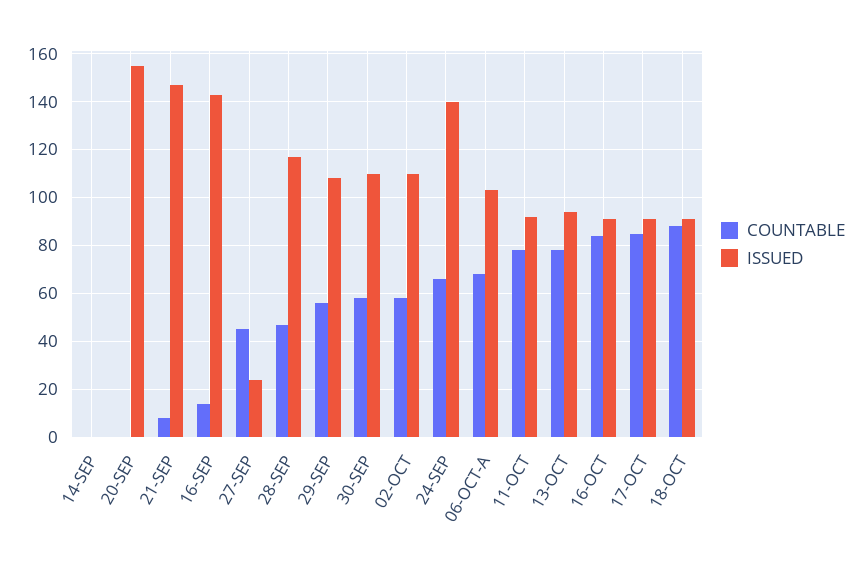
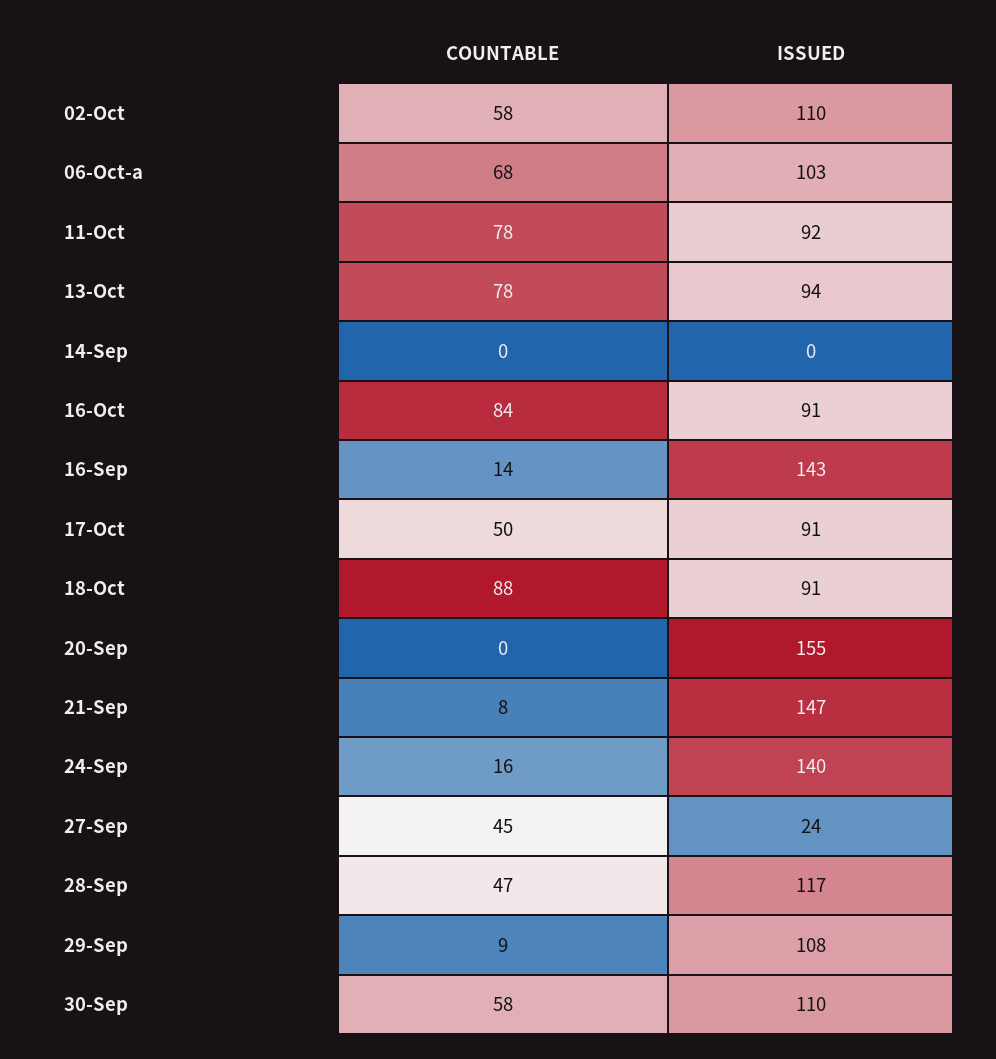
COUNTABLE, 29-SEP: 55 -> 9
COUNTABLE, 24-SEP: 65 -> 16
COUNTABLE, 17-OCT: 85 -> 50

